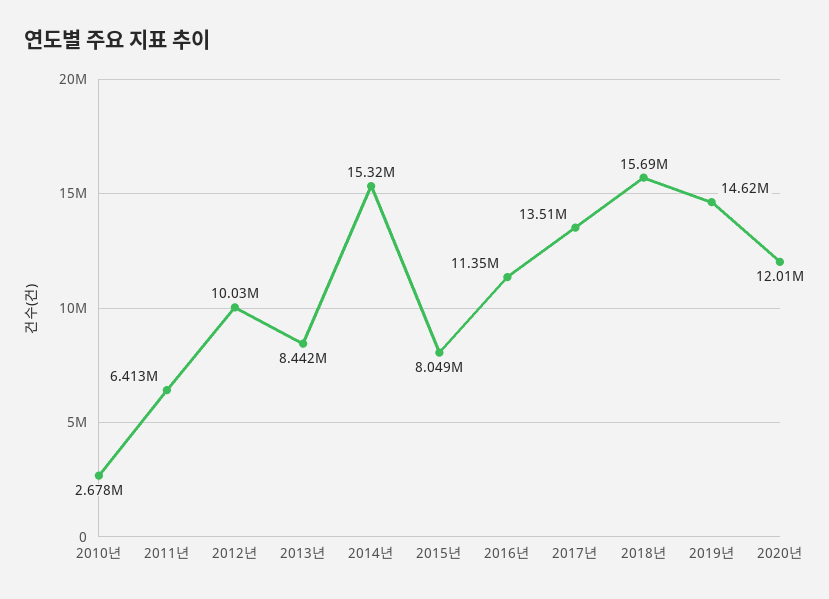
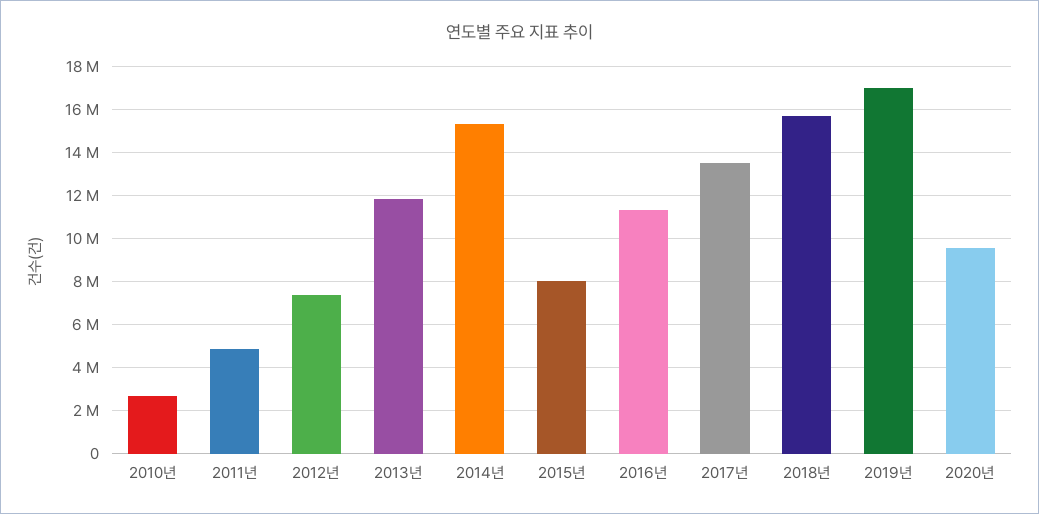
2011년: 6413000 -> 5000000
2012년: 10030000 -> 7500000
2013년: 8442000 -> 12000000
2019년: 14620000 -> 17000000
2020년: 12010000 -> 9500000

